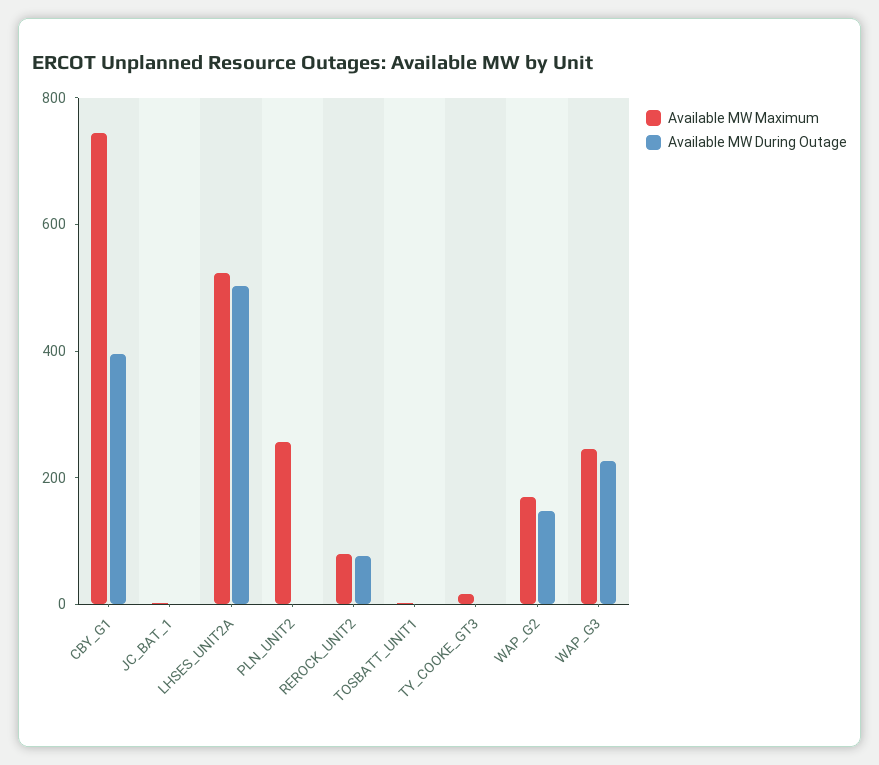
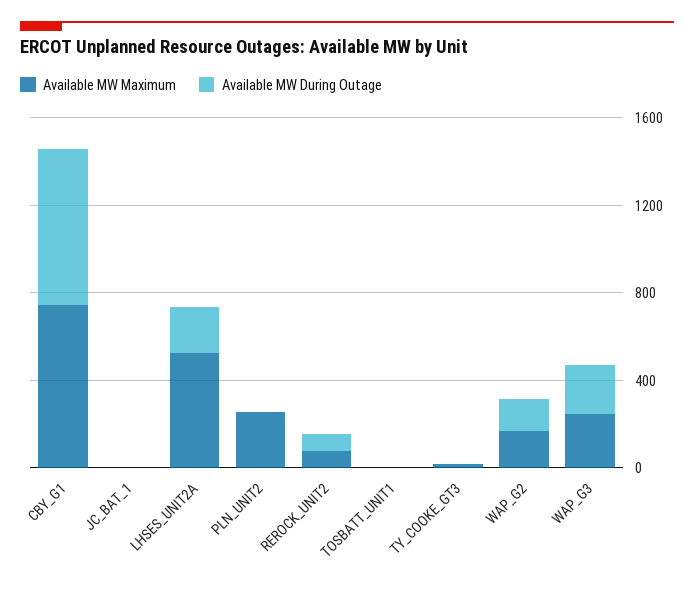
Available MW During Outage, CBY_G1: 400 -> 700
Available MW During Outage, LHSES_UNIT2A: 500 -> 200

